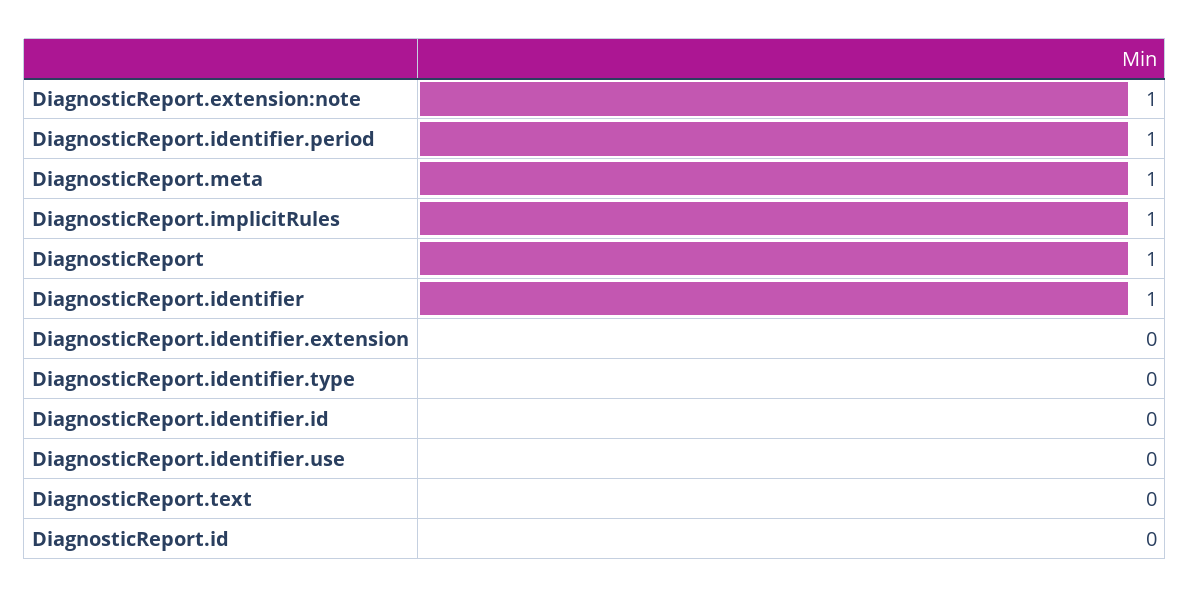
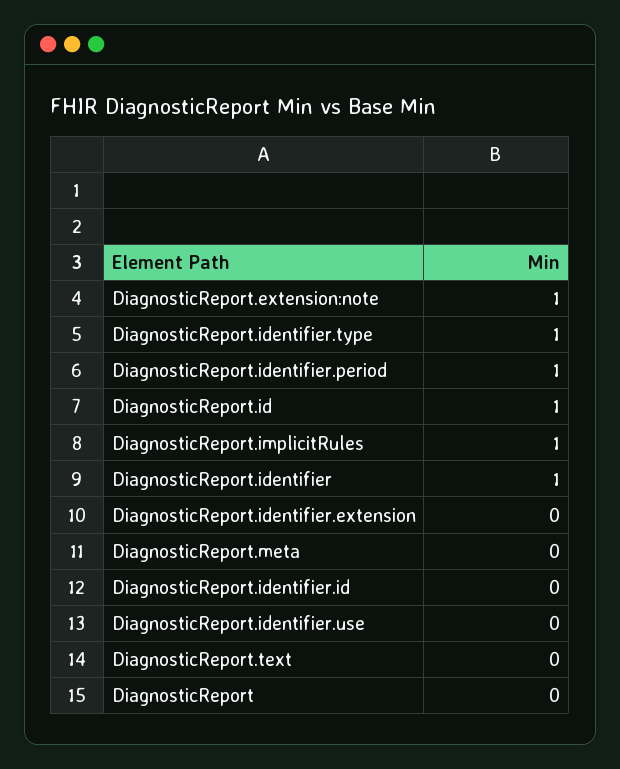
DiagnosticReport.meta: 1 -> 0
DiagnosticReport: 1 -> 0
DiagnosticReport.identifier.type: 0 -> 1
DiagnosticReport.id: 0 -> 1

